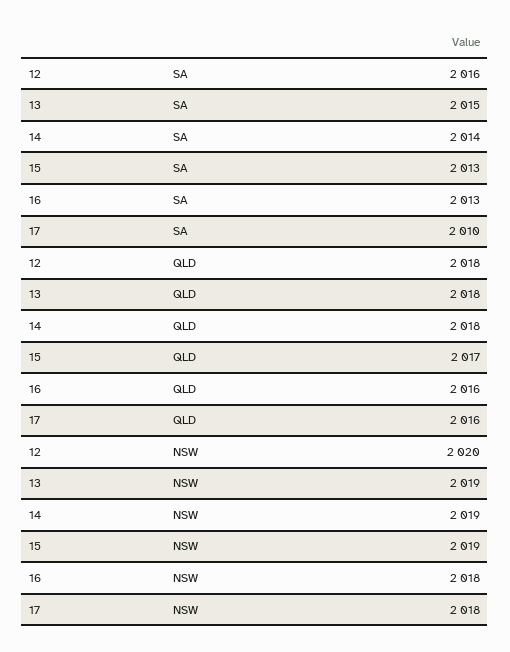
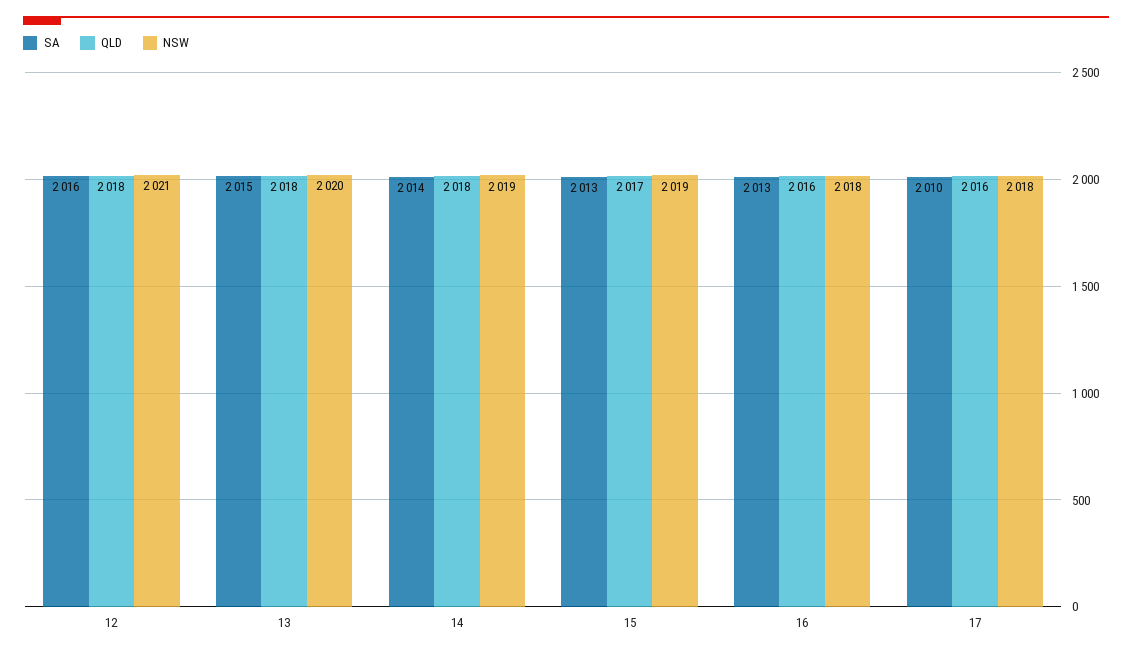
NSW, 12: 2020 -> 2021
NSW, 13: 2019 -> 2020

